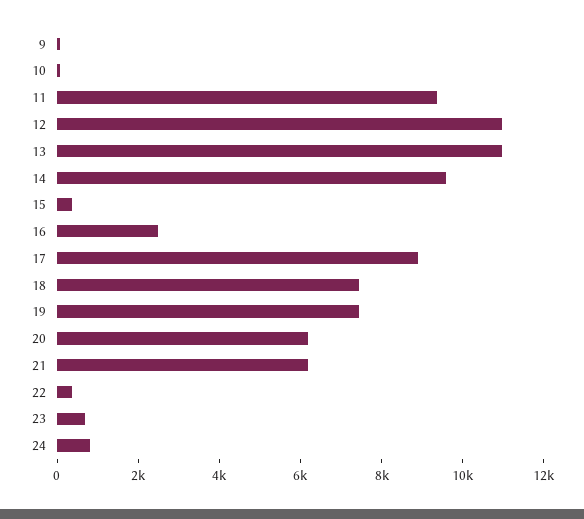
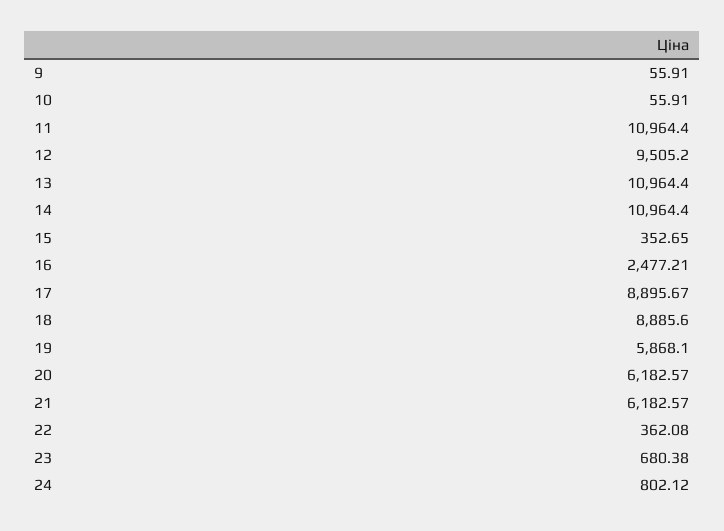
11: 9500 -> 10964.4
12: 11000 -> 9505.2
14: 9500 -> 10964.4
18: 7500 -> 8885.6
19: 7500 -> 5868.1

